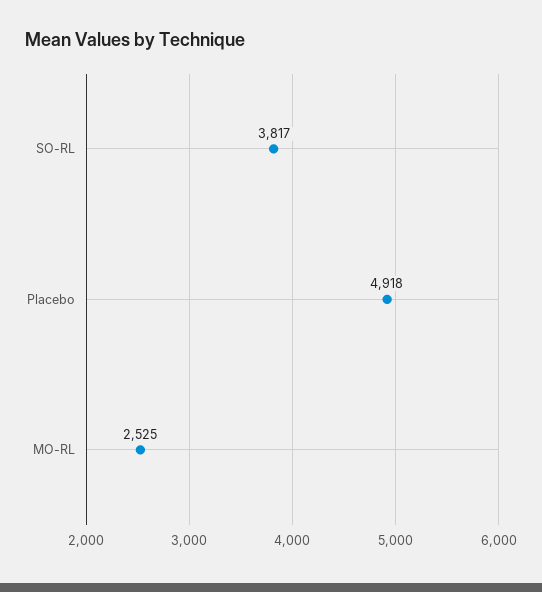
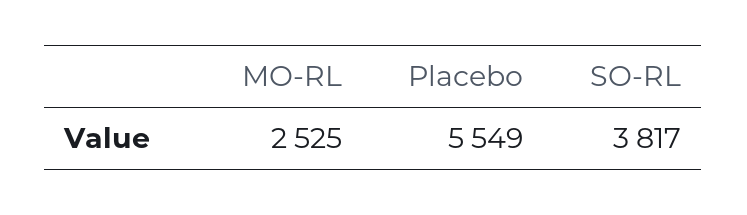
Placebo: 4918 -> 5549

